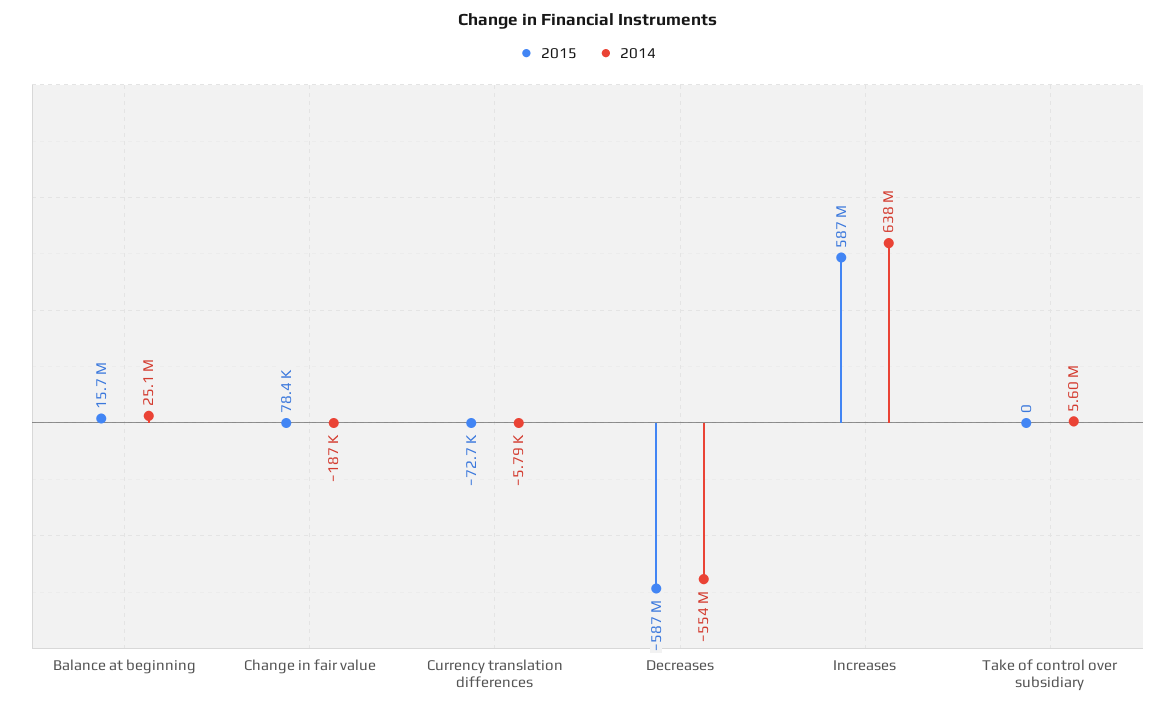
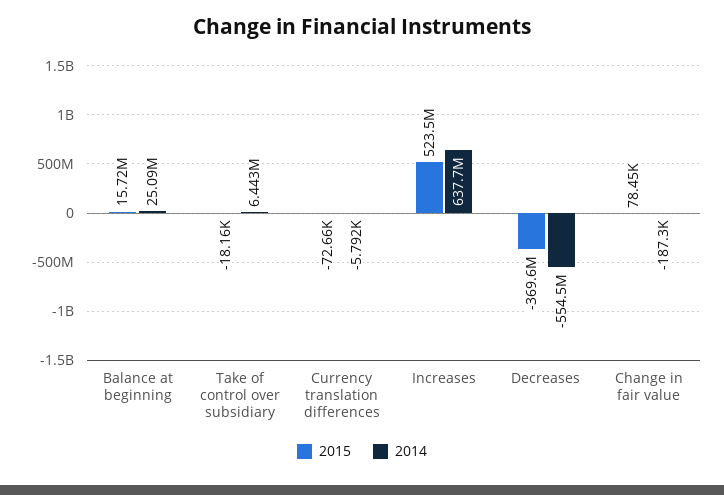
2015, Decreases: -587000000 -> -369600000
2015, Increases: 587000000 -> 523500000
2015, Take of control over subsidiary: 0 -> -18160
2014, Take of control over subsidiary: 5600000 -> 6443000

